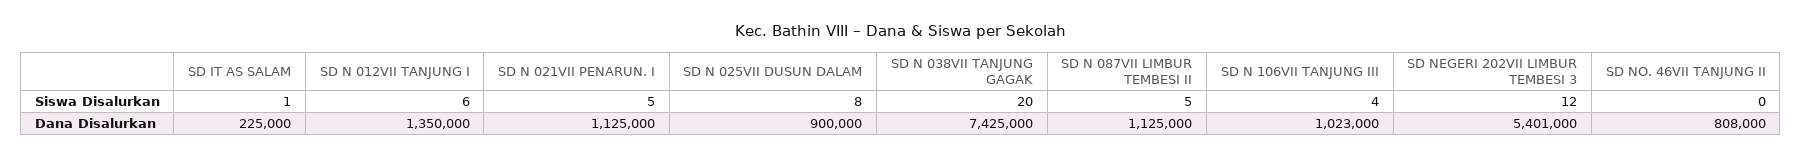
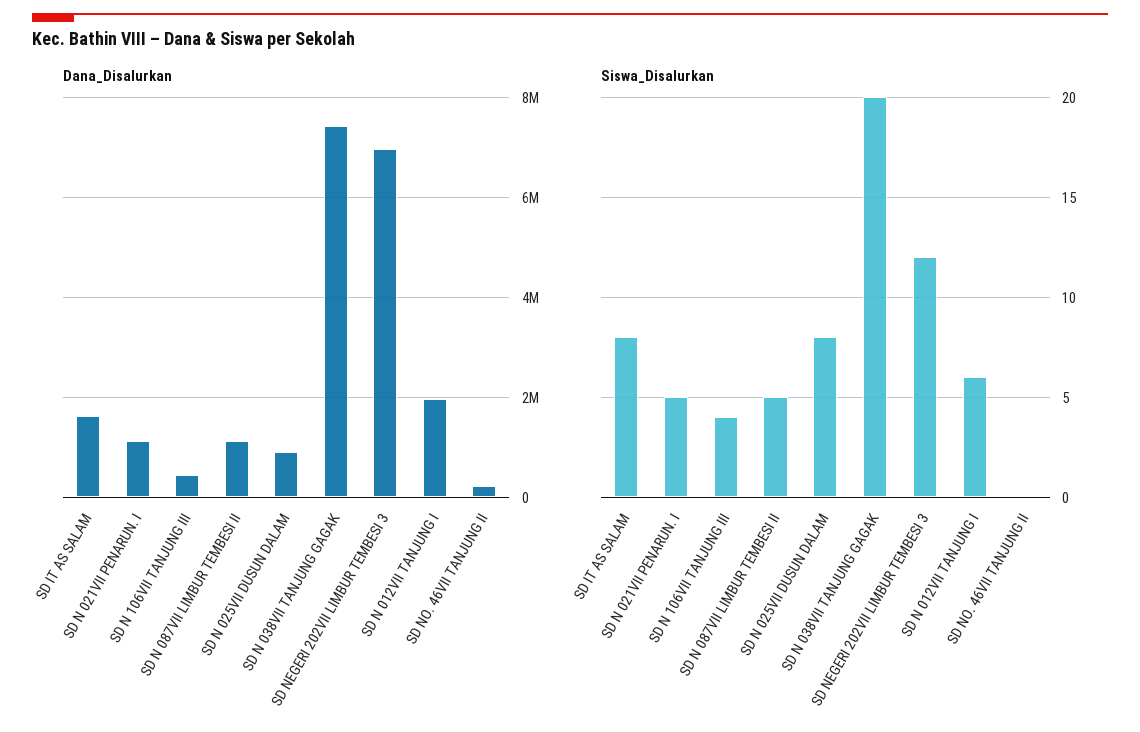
Siswa Disalurkan, SD IT AS SALAM: 1 -> 8
Dana Disalurkan, SD IT AS SALAM: 225000 -> 1600000
Dana Disalurkan, SD N 012VII TANJUNG I: 1350000 -> 2000000
Dana Disalurkan, SD N 106VII TANJUNG III: 1023000 -> 400000
Dana Disalurkan, SD NEGERI 202VII LIMBUR TEMBESI 3: 5401000 -> 7000000
Dana Disalurkan, SD NO. 46VII TANJUNG II: 808000 -> 200000

